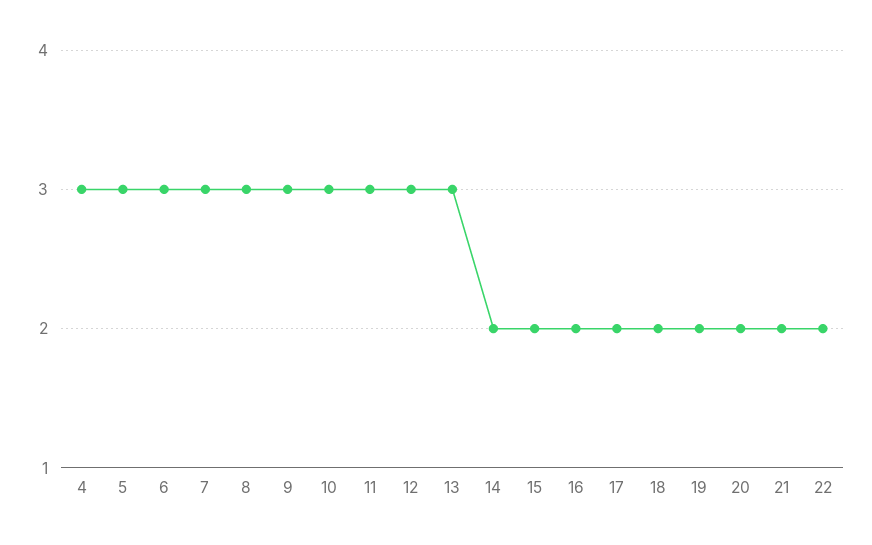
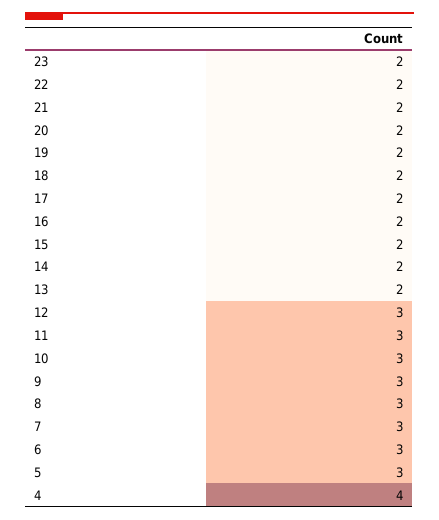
4: 3 -> 4
13: 3 -> 2
23: none -> 2

